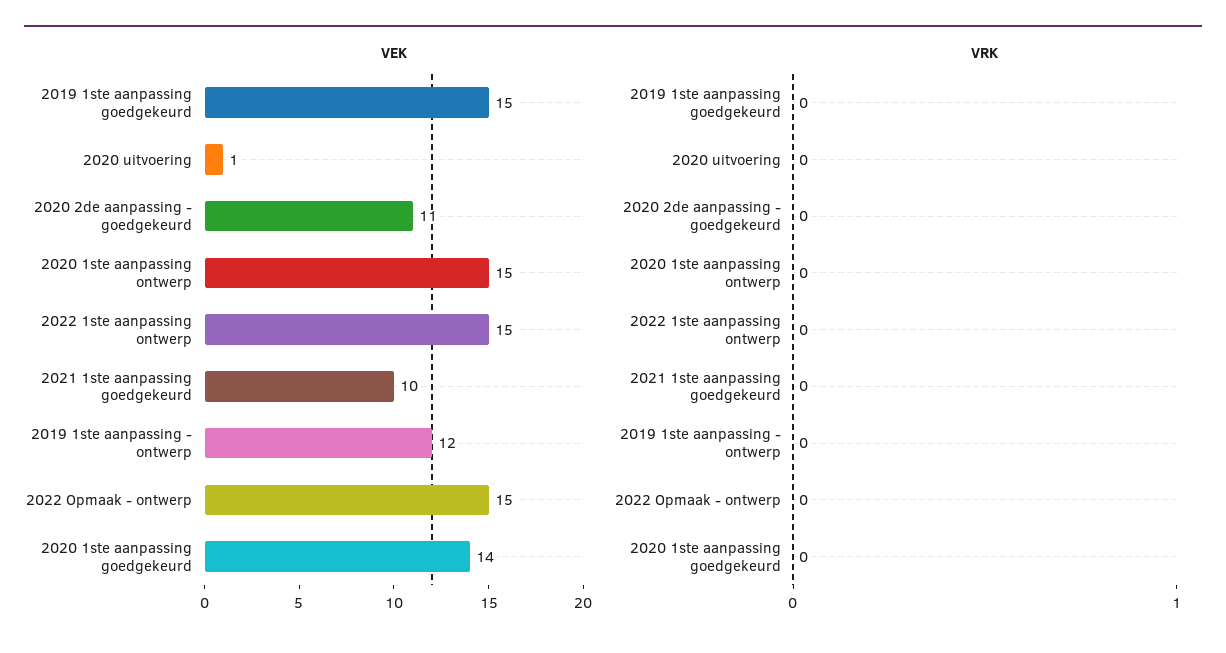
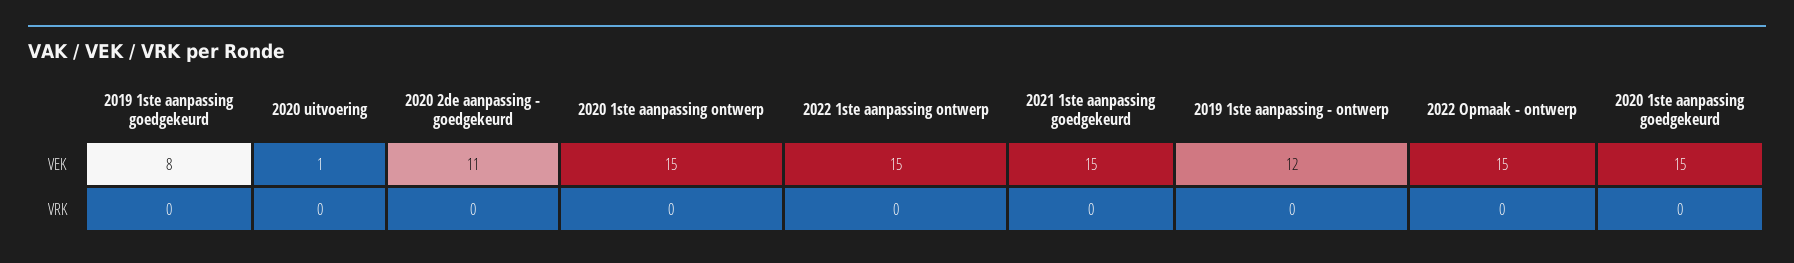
VEK, 2019 1ste aanpassing goedgekeurd: 15 -> 8
VEK, 2021 1ste aanpassing goedgekeurd: 10 -> 15
VEK, 2020 1ste aanpassing goedgekeurd: 14 -> 15

